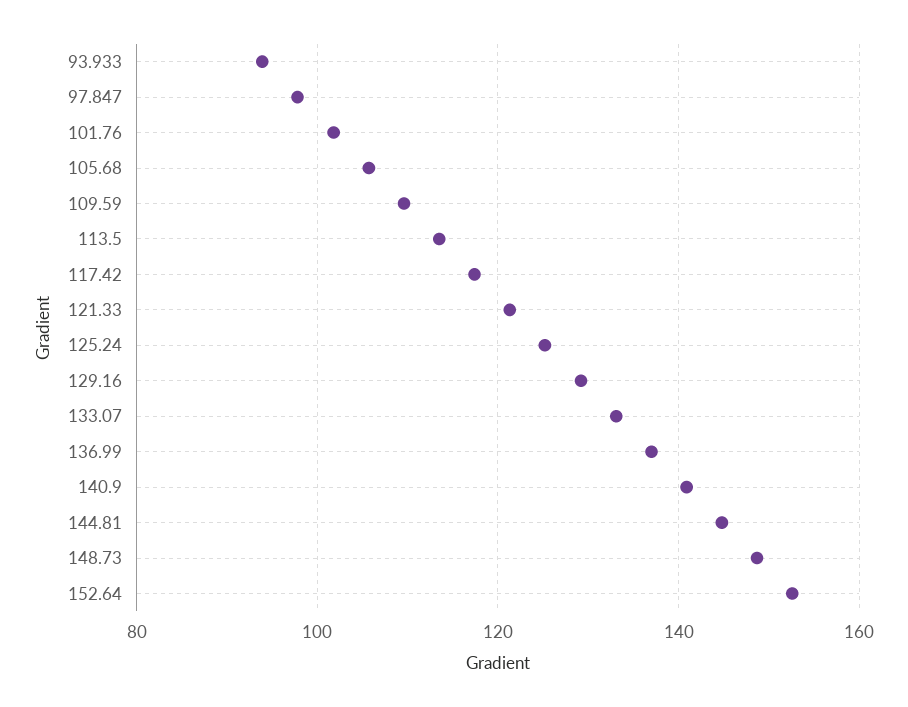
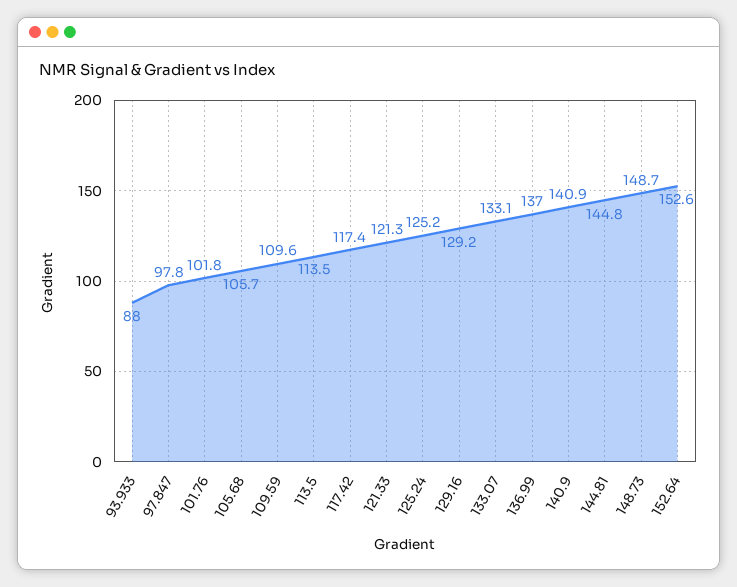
93.933: 94 -> 88

